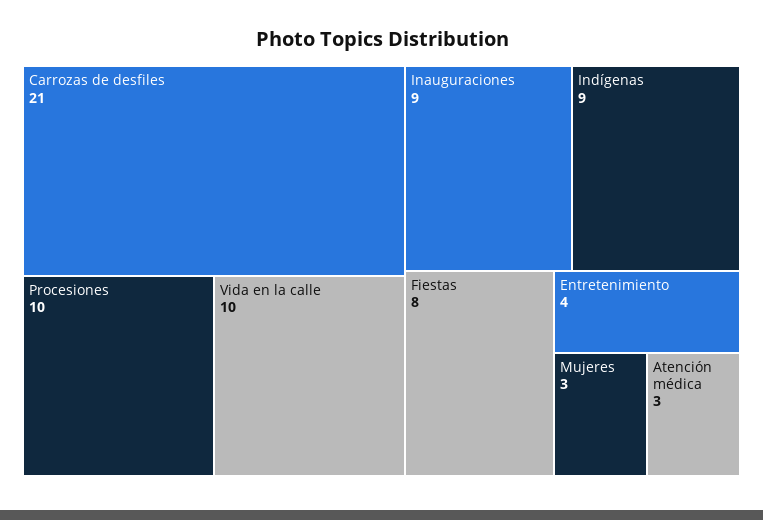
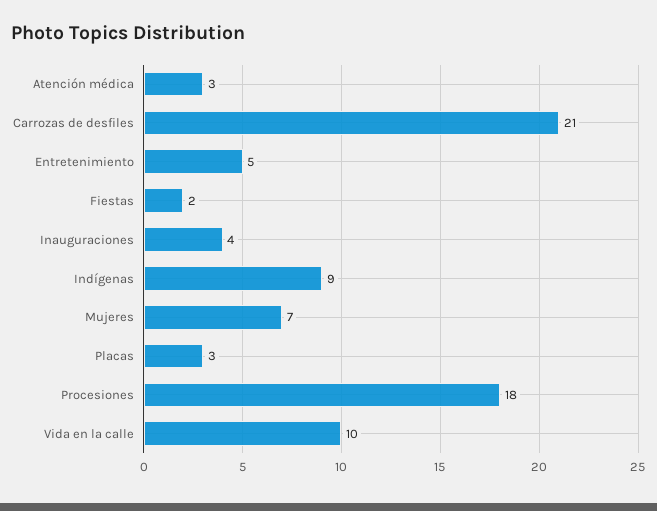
Procesiones: 10 -> 18
Inauguraciones: 9 -> 4
Fiestas: 8 -> 2
Entretenimiento: 4 -> 5
Mujeres: 3 -> 7
Placas: none -> 3

